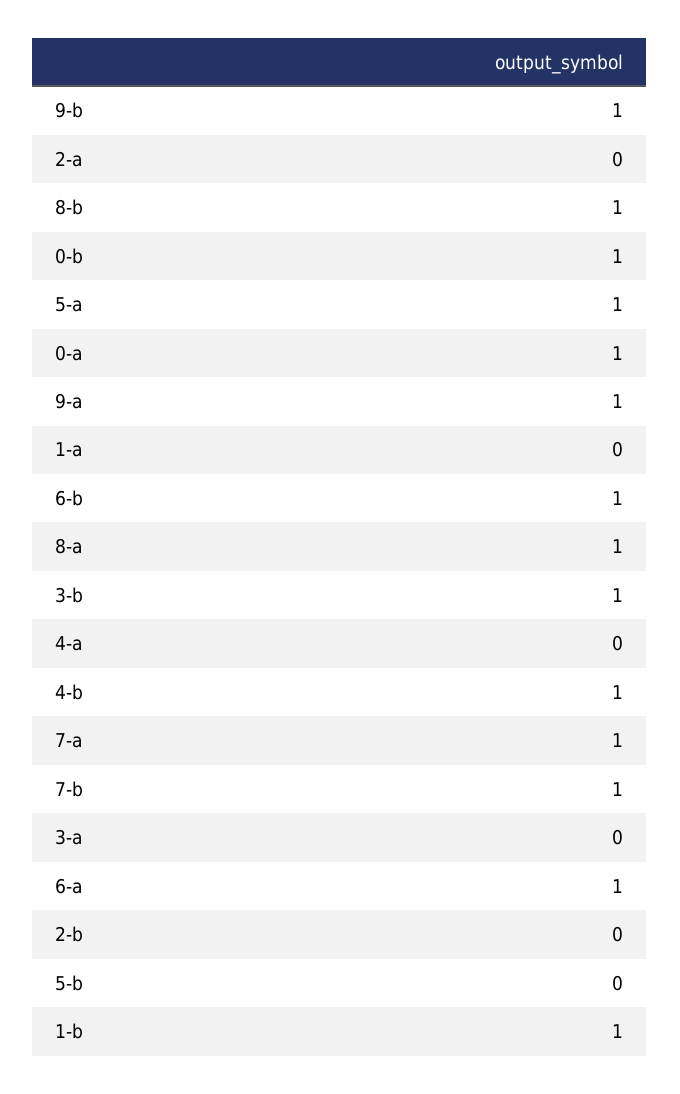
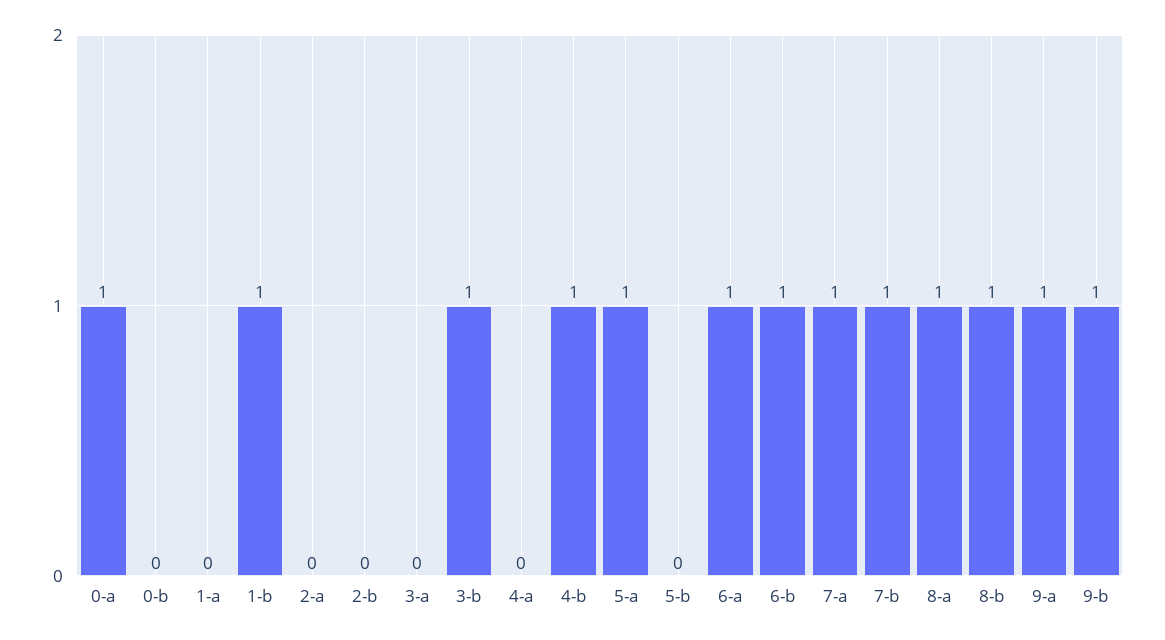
0-b: 1 -> 0

